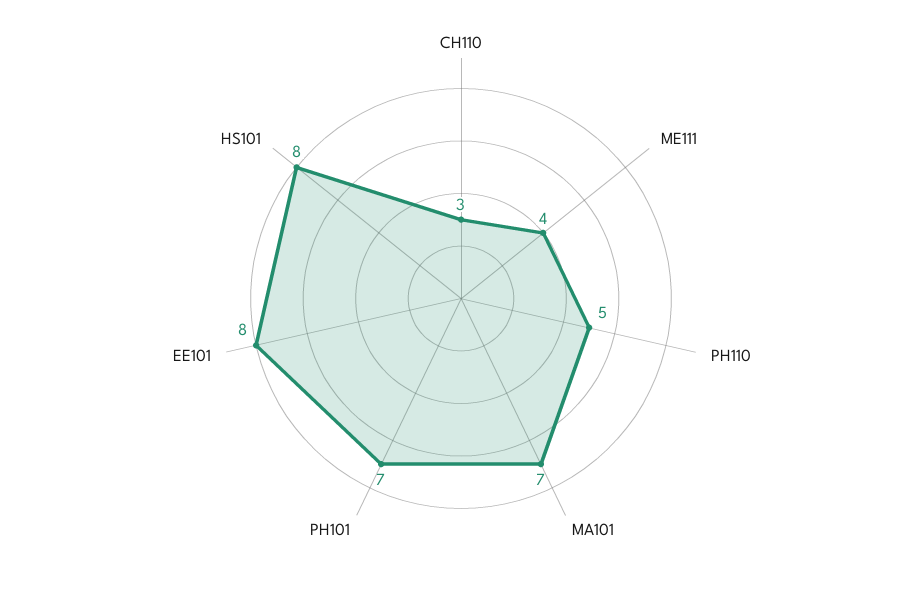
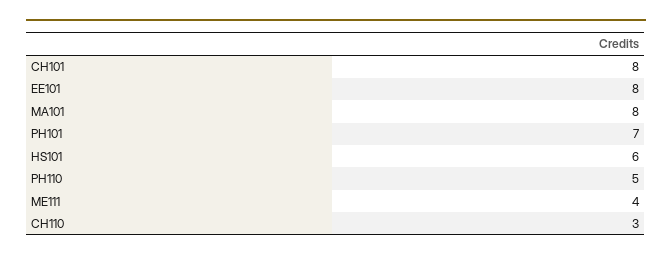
MA101: 7 -> 8
HS101: 8 -> 6
CH101: none -> 8

